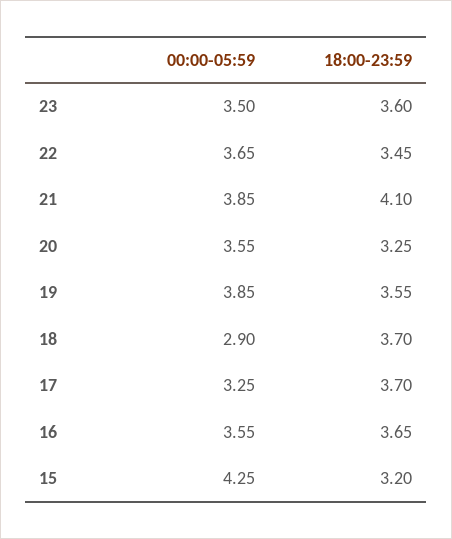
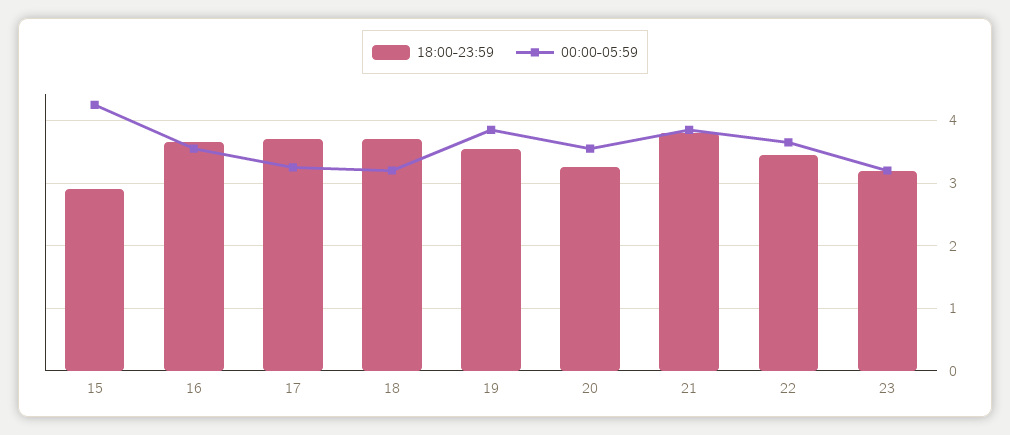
00:00-05:59, 23: 3.5 -> 3.2
18:00-23:59, 23: 3.6 -> 3.2
18:00-23:59, 21: 4.1 -> 3.8
00:00-05:59, 18: 2.9 -> 3.2
18:00-23:59, 15: 3.2 -> 2.9

